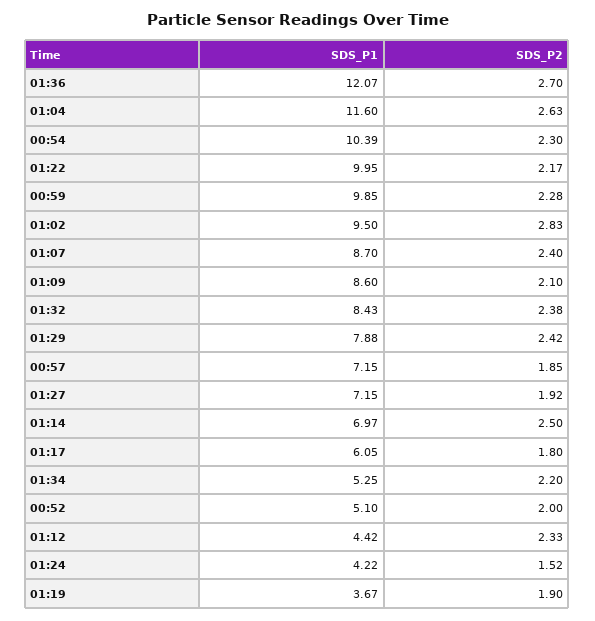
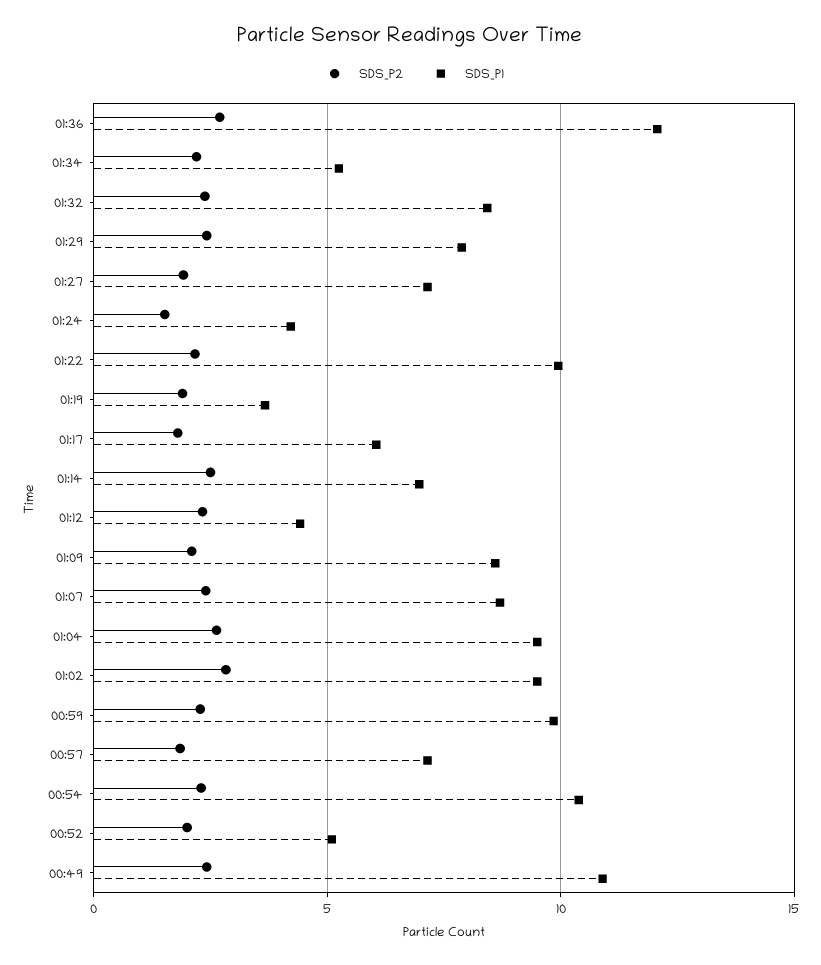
SDS_P1, 01:04: 11.6 -> 9.5
SDS_P2, 00:49: none -> 2.5
SDS_P1, 00:49: none -> 11

